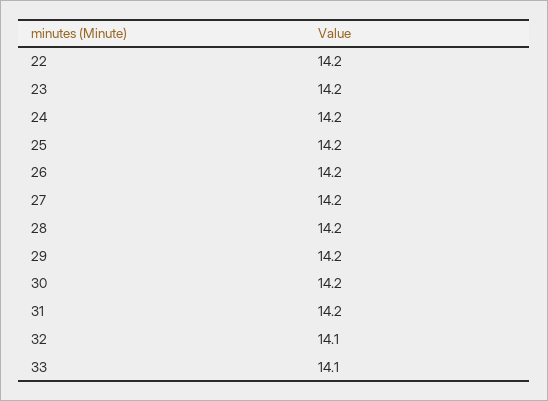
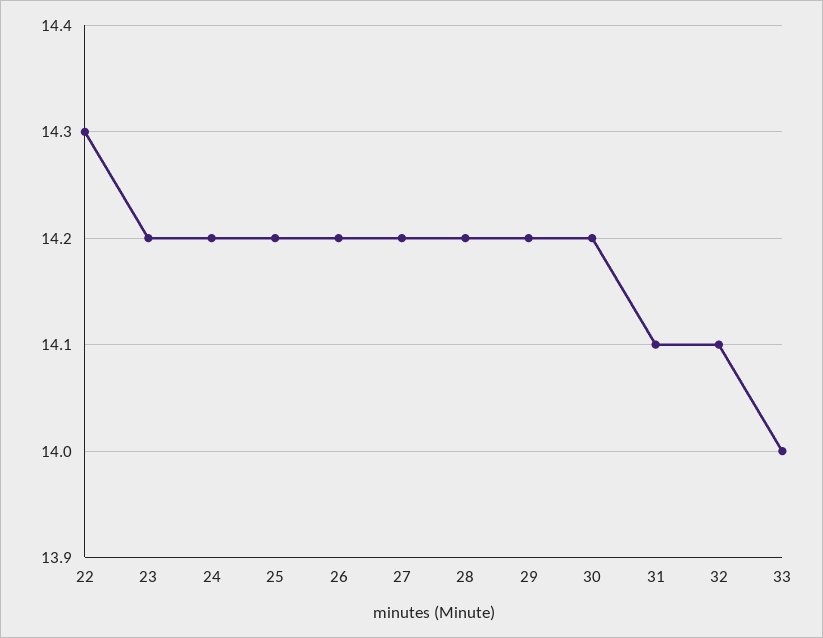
22: 14.2 -> 14.3
31: 14.2 -> 14.1
33: 14.1 -> 14

